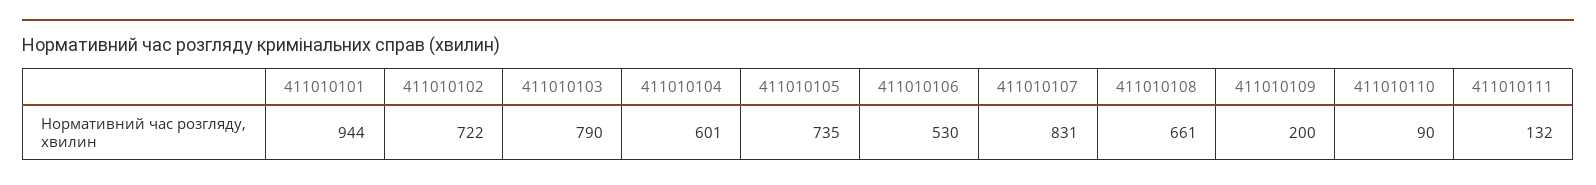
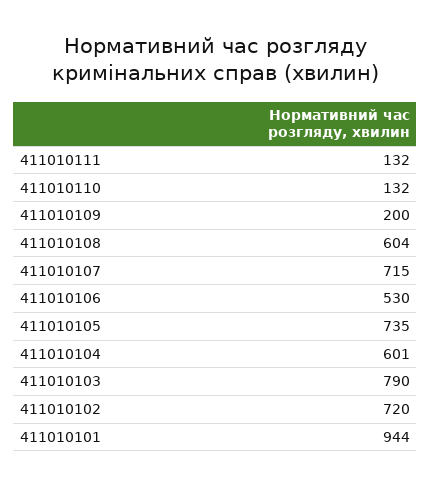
411010102: 722 -> 720
411010107: 831 -> 715
411010108: 661 -> 604
411010110: 90 -> 132

